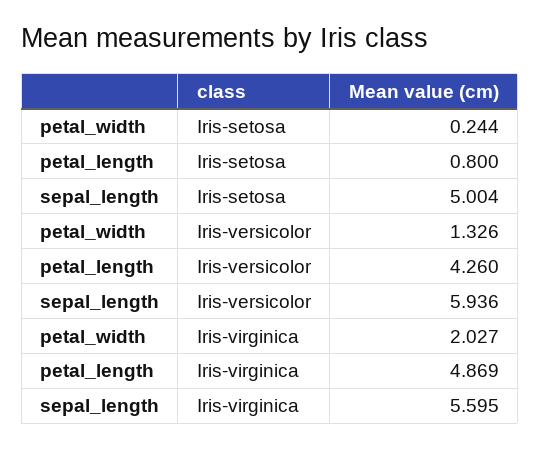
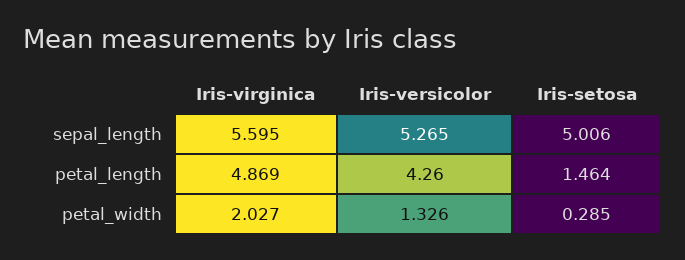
petal_width, Iris-setosa: 0.244 -> 0.285
petal_length, Iris-setosa: 0.8 -> 1.464
sepal_length, Iris-setosa: 5.004 -> 5.006
sepal_length, Iris-versicolor: 5.936 -> 5.265

